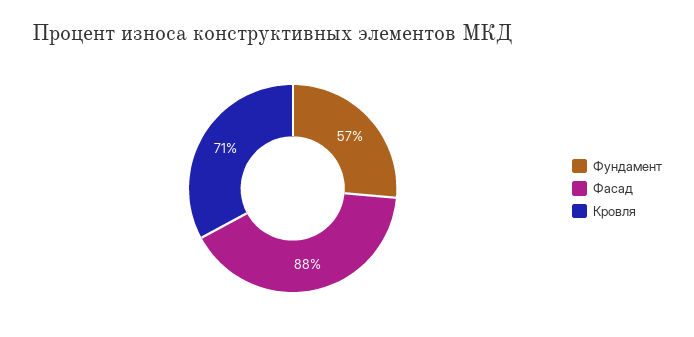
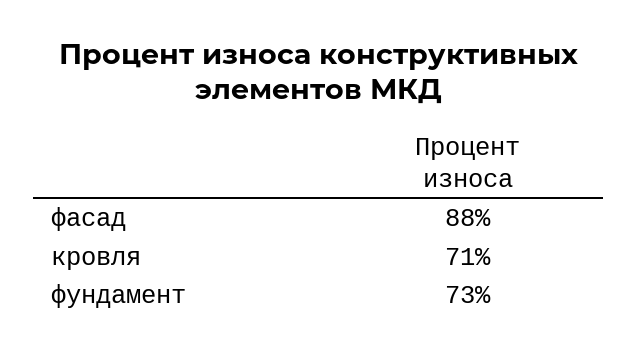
Фундамент: 57 -> 73

